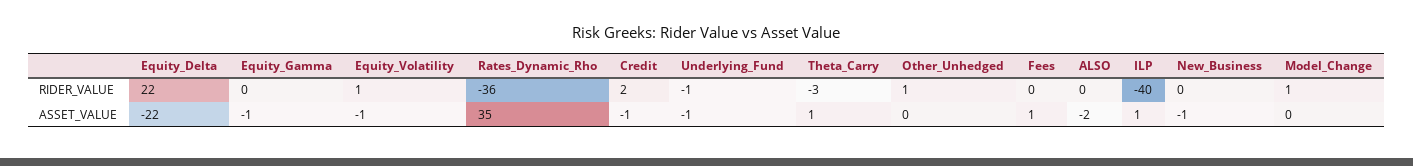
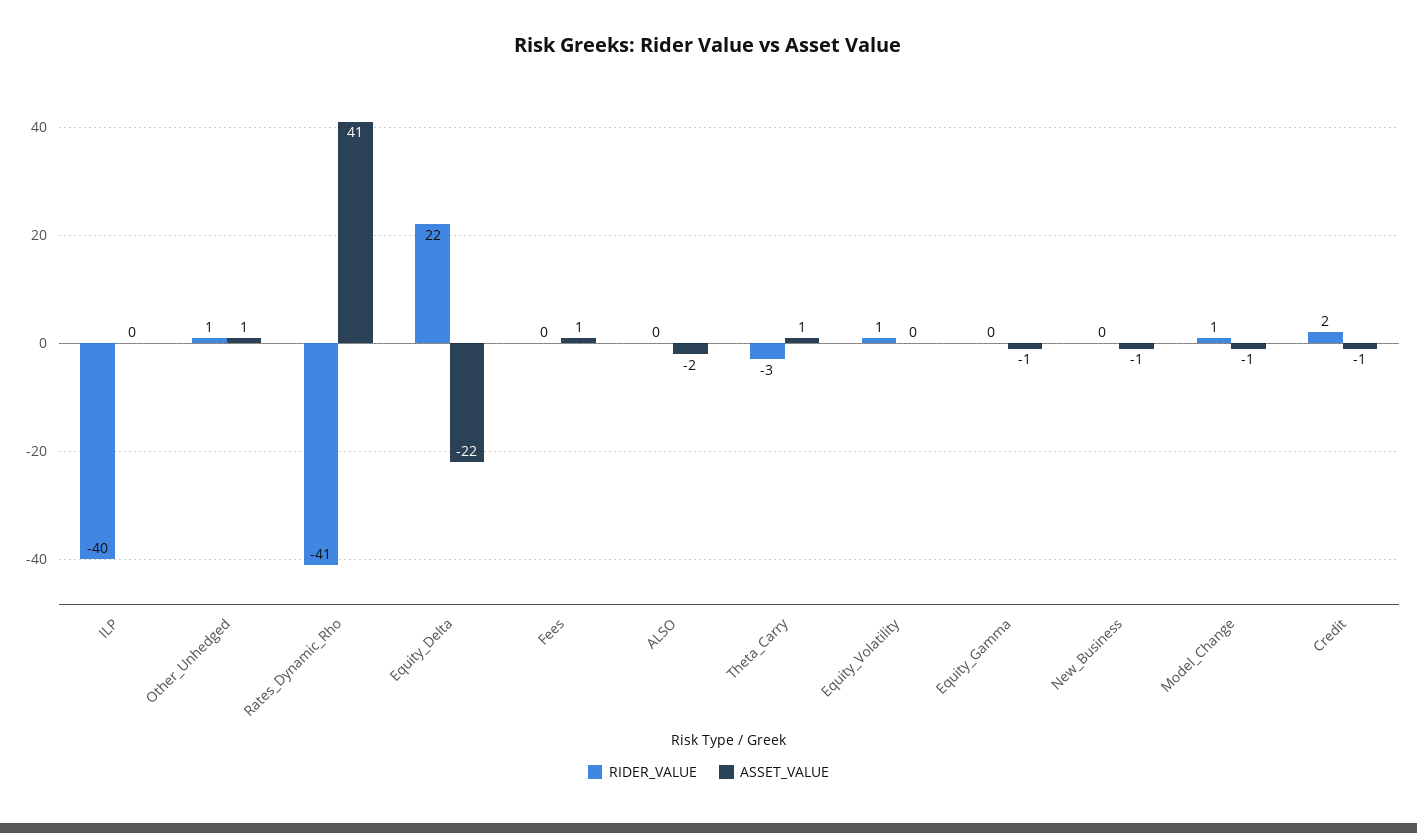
RIDER_VALUE, Rates_Dynamic_Rho: -36 -> -41
RIDER_VALUE, Underlying_Fund: -1 -> none
ASSET_VALUE, Equity_Volatility: -1 -> 0
ASSET_VALUE, Rates_Dynamic_Rho: 35 -> 41
ASSET_VALUE, Underlying_Fund: -1 -> none
ASSET_VALUE, Other_Unhedged: 0 -> 1
ASSET_VALUE, ILP: 1 -> 0
ASSET_VALUE, Model_Change: 0 -> -1

